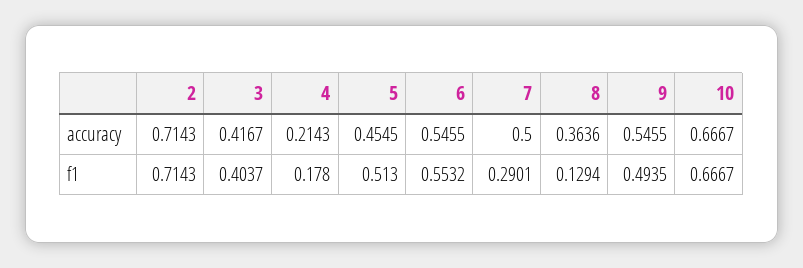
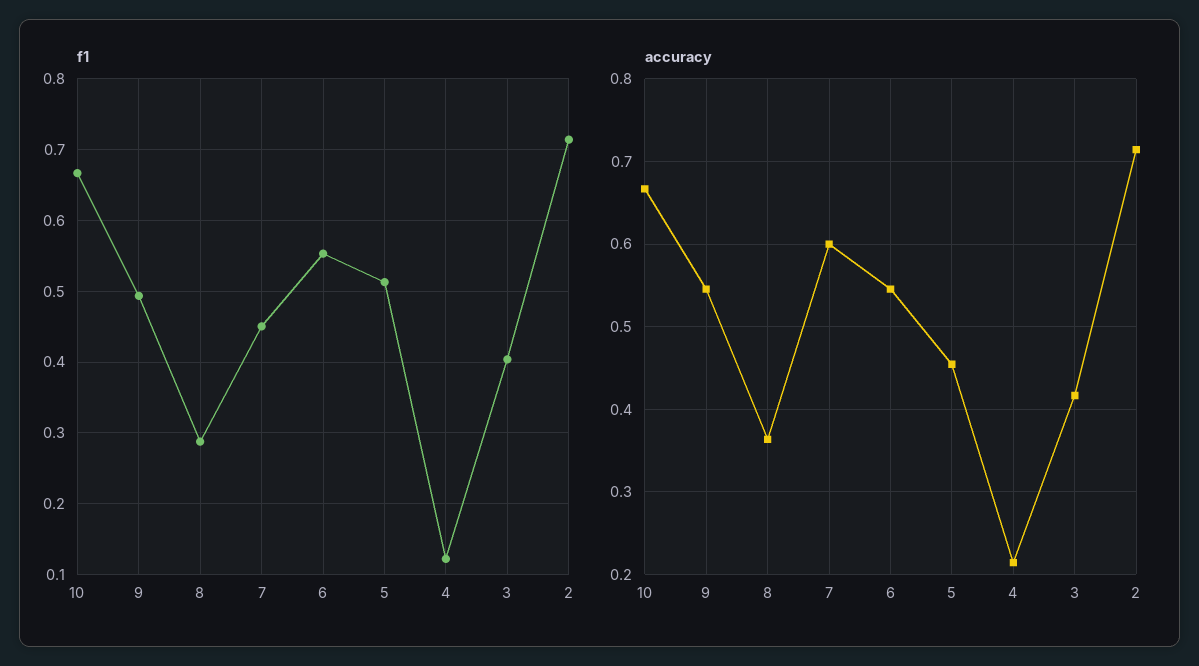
accuracy, 7: 0.5 -> 0.6
f1, 4: 0.178 -> 0.12
f1, 7: 0.2901 -> 0.45
f1, 8: 0.1294 -> 0.29

